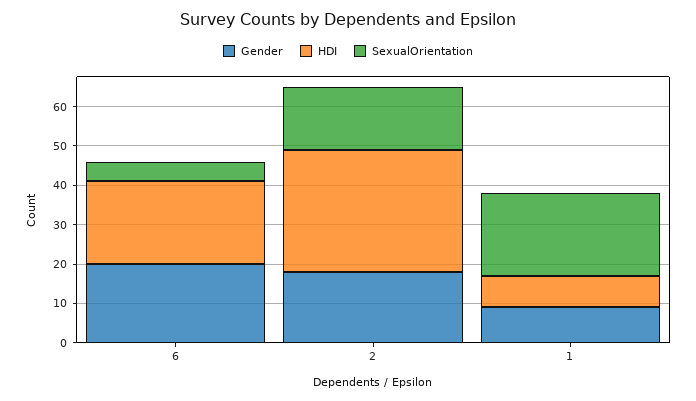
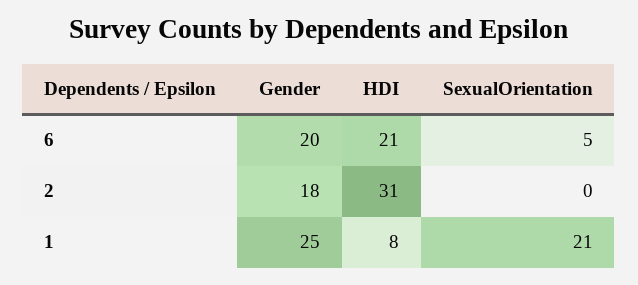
SexualOrientation, 2: 15 -> 0
Gender, 1: 10 -> 25

